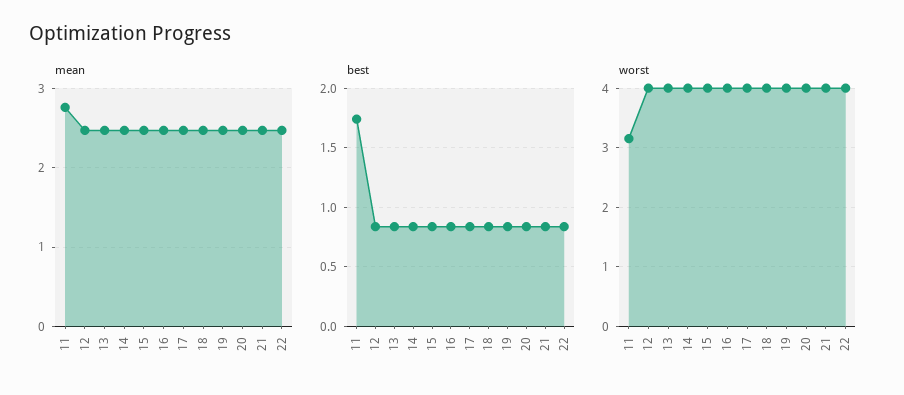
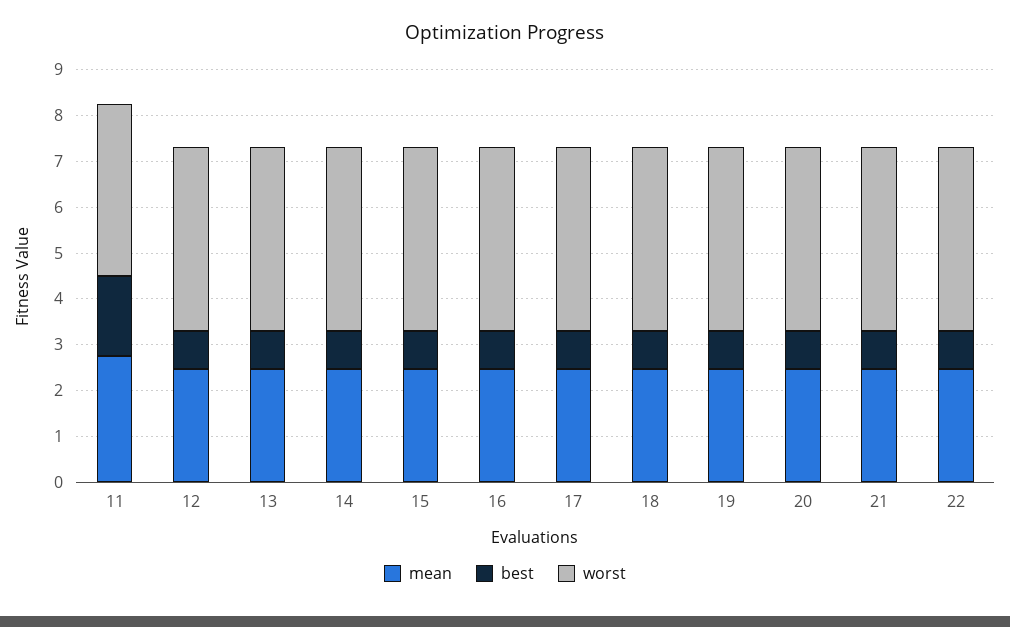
worst, 11: 3.2 -> 3.8

